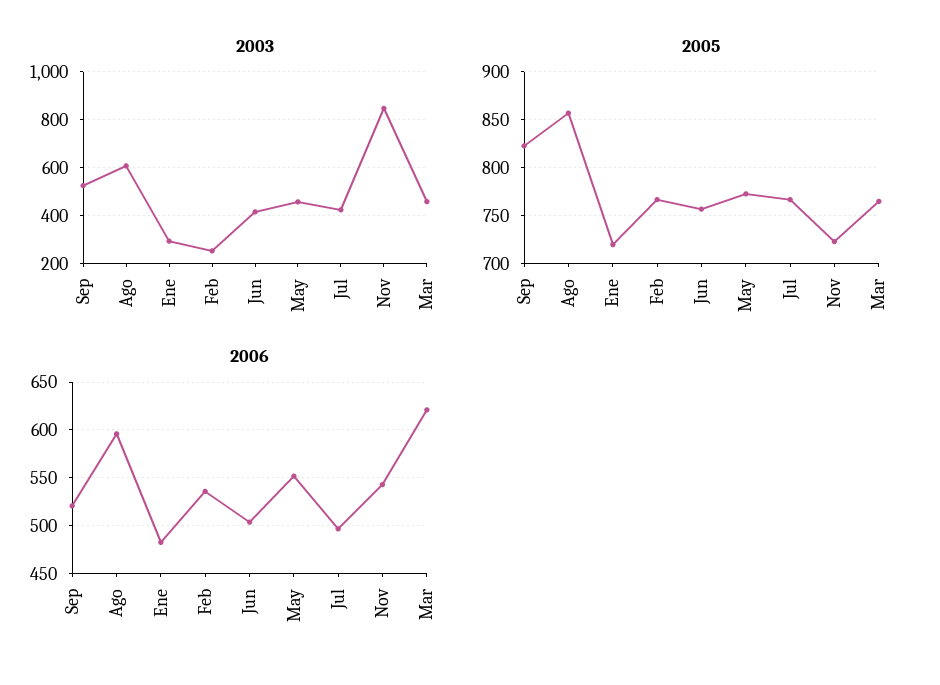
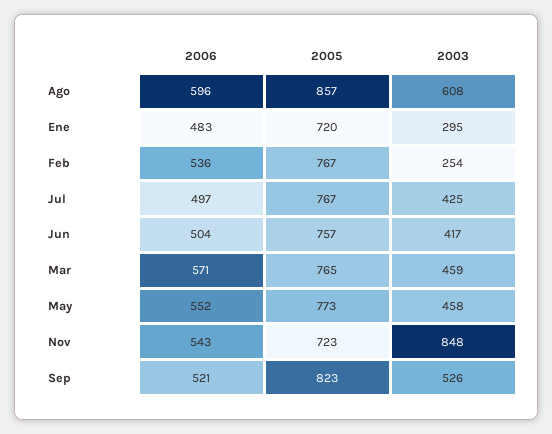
2006, Mar: 620 -> 571

